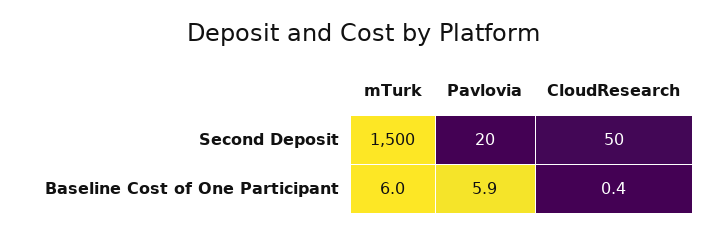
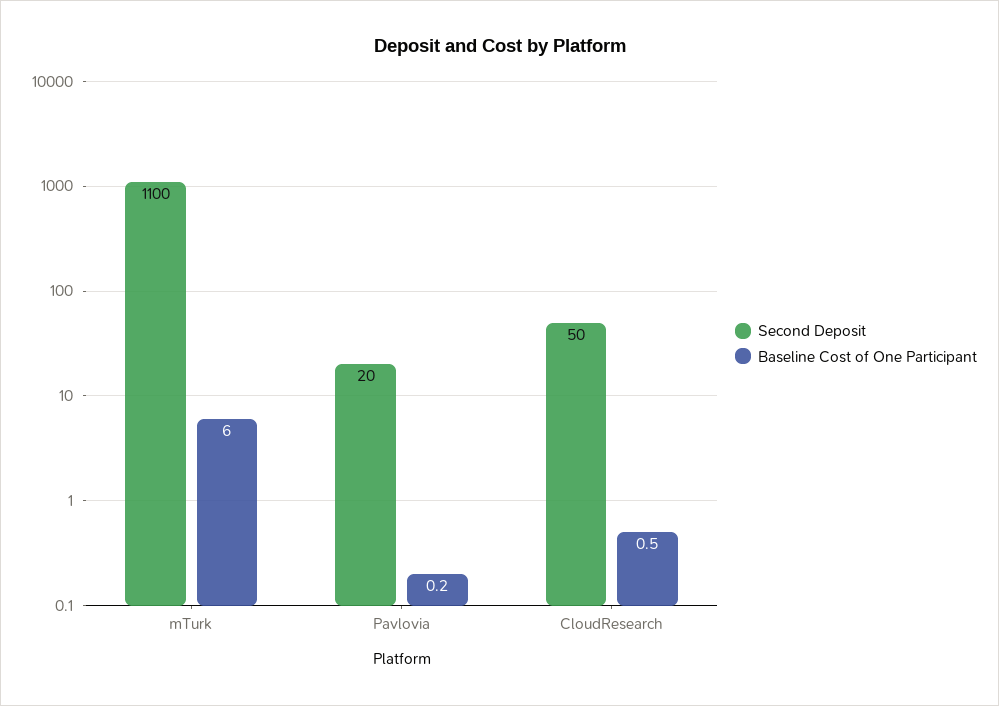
Second Deposit, mTurk: 1500 -> 1100
Baseline Cost of One Participant, Pavlovia: 5.9 -> 0.2
Baseline Cost of One Participant, CloudResearch: 0.4 -> 0.5

